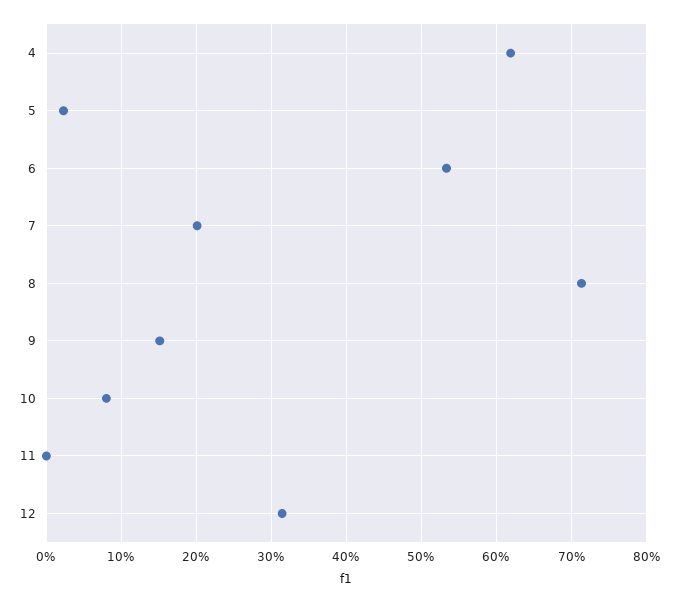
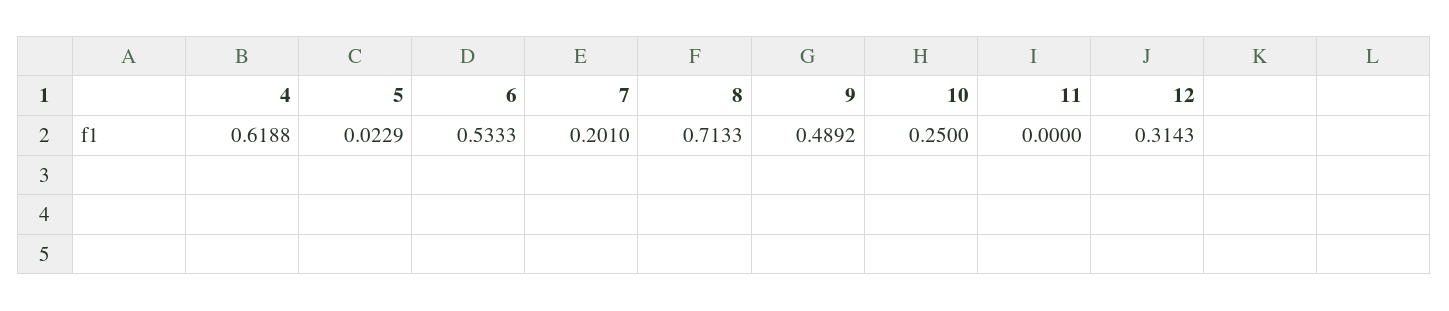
9: 0.15 -> 0.4892
10: 0.08 -> 0.25

